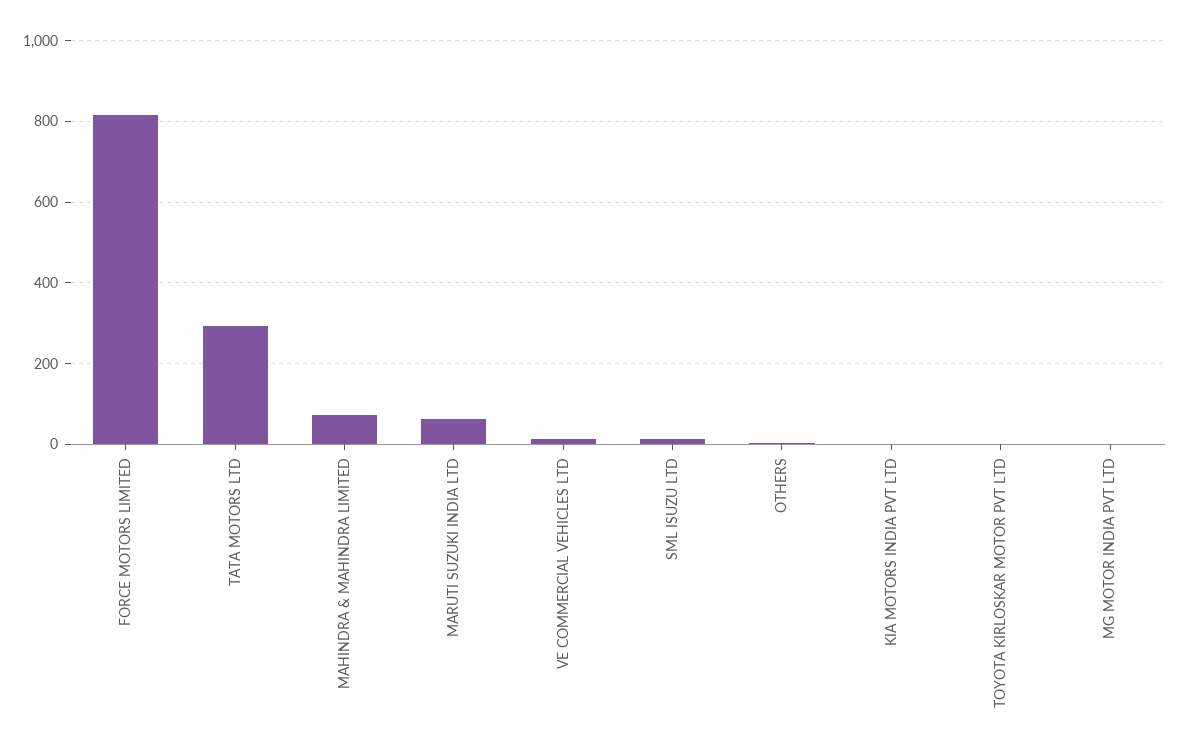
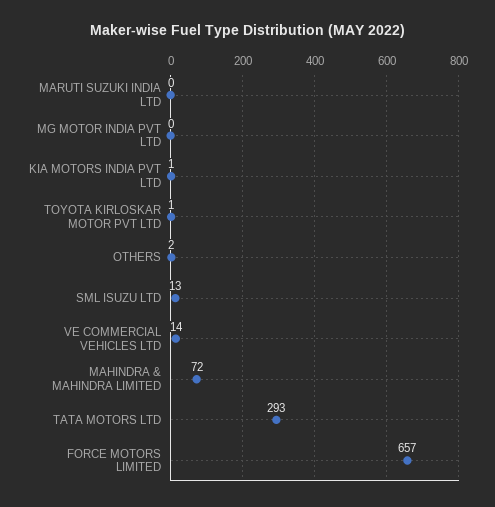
FORCE MOTORS LIMITED: 820 -> 657
MARUTI SUZUKI INDIA LTD: 60 -> 0

